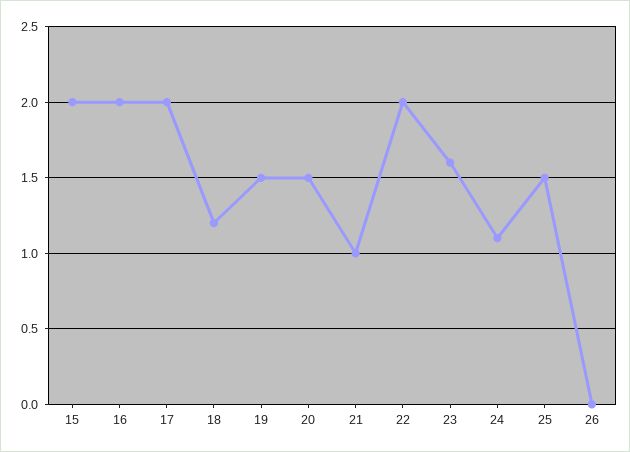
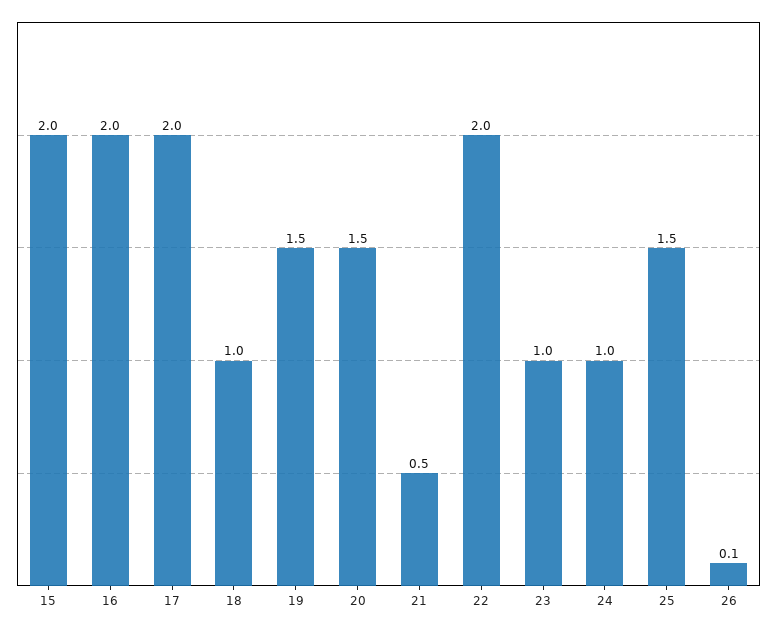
18: 1.2 -> 1
21: 1 -> 0.5
23: 1.6 -> 1
24: 1.1 -> 1
26: 0 -> 0.1

